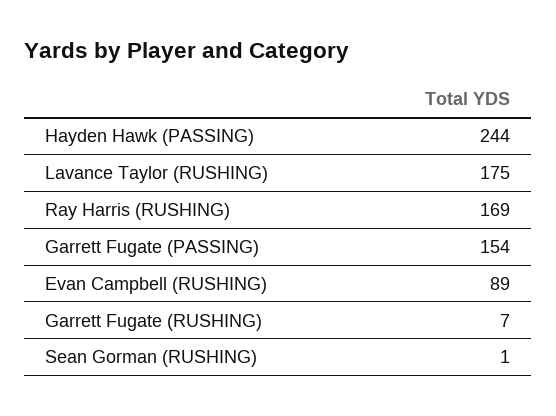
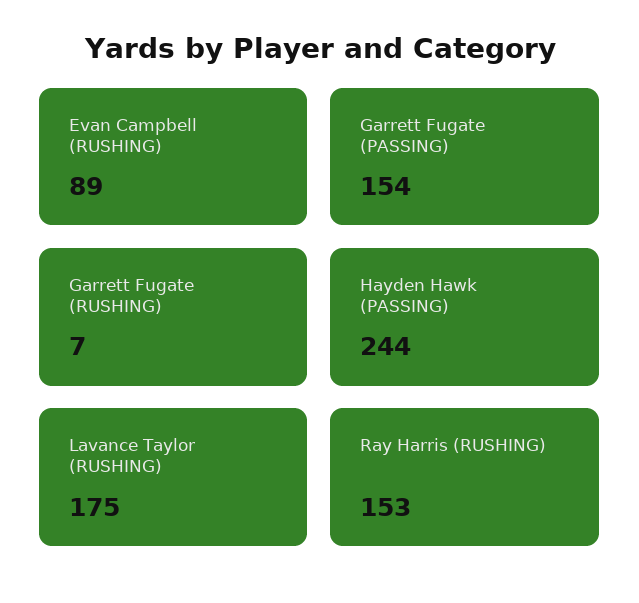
Ray Harris (RUSHING): 169 -> 153
Sean Gorman (RUSHING): 1 -> none

